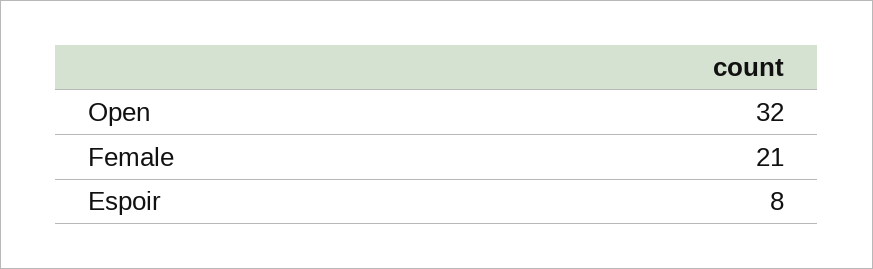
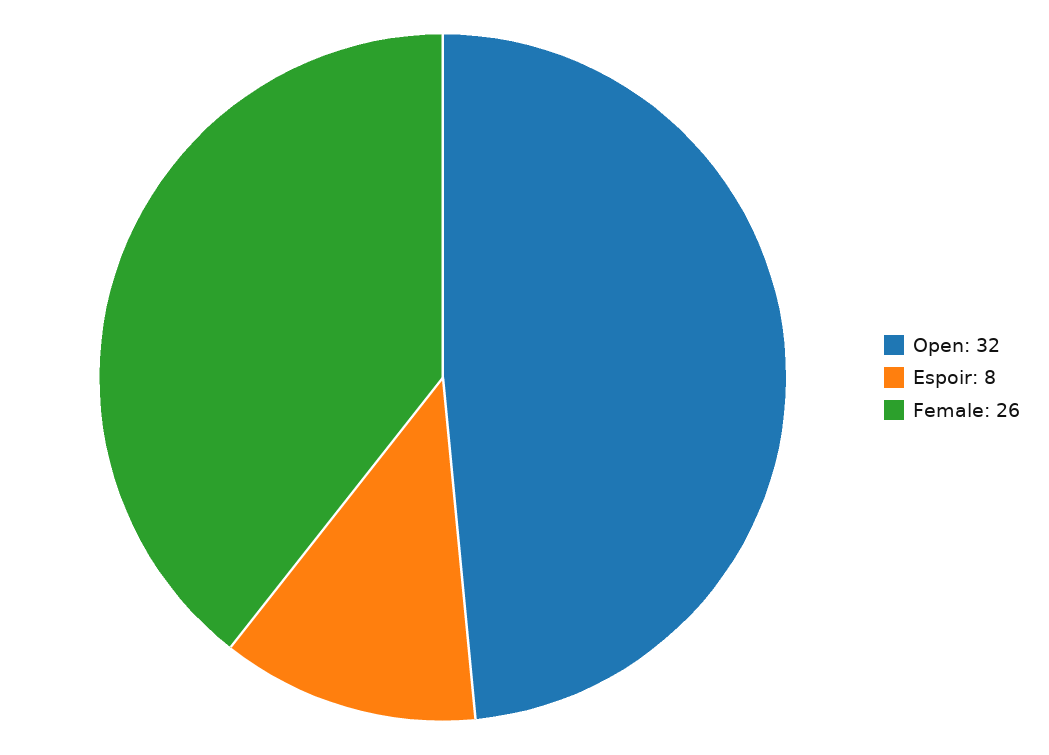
Female: 21 -> 26

